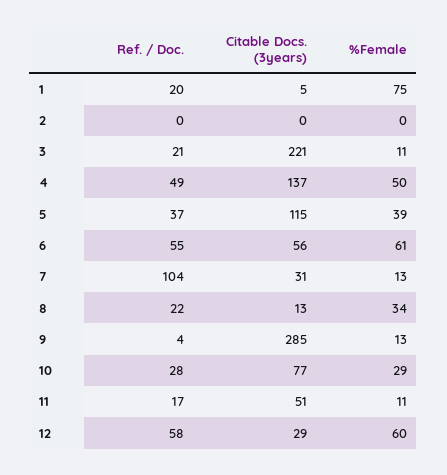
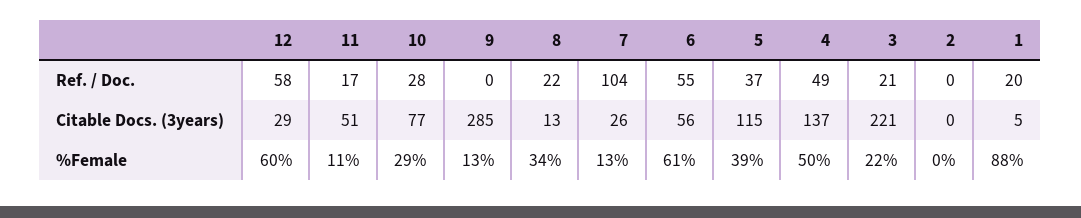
%Female, 1: 75 -> 88
%Female, 3: 11 -> 22
Citable Docs. (3years), 7: 31 -> 26
Ref. / Doc., 9: 4 -> 0

